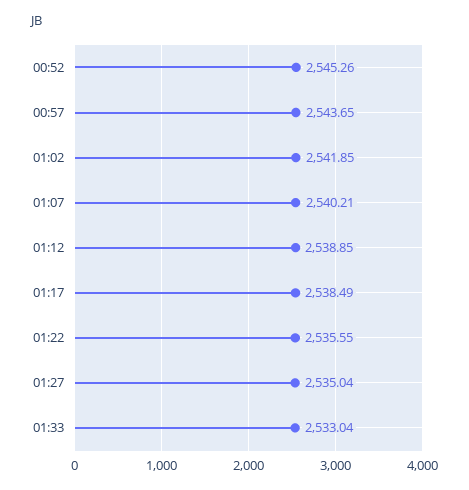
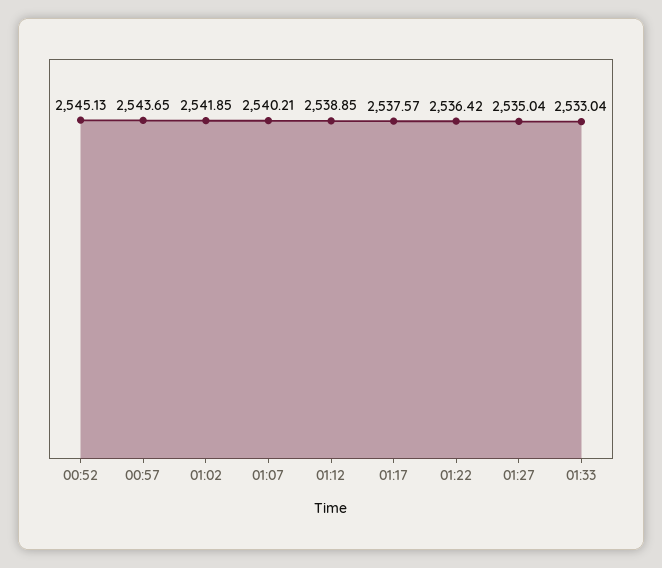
00:52: 2545.26 -> 2545.13
01:17: 2538.49 -> 2537.57
01:22: 2535.55 -> 2536.42

